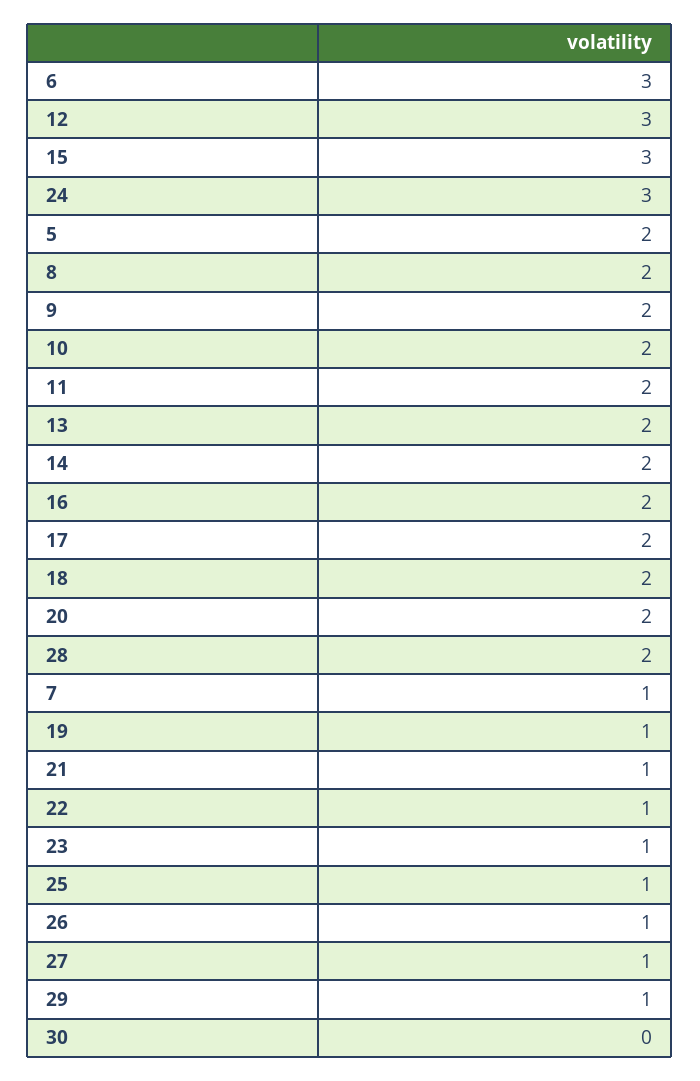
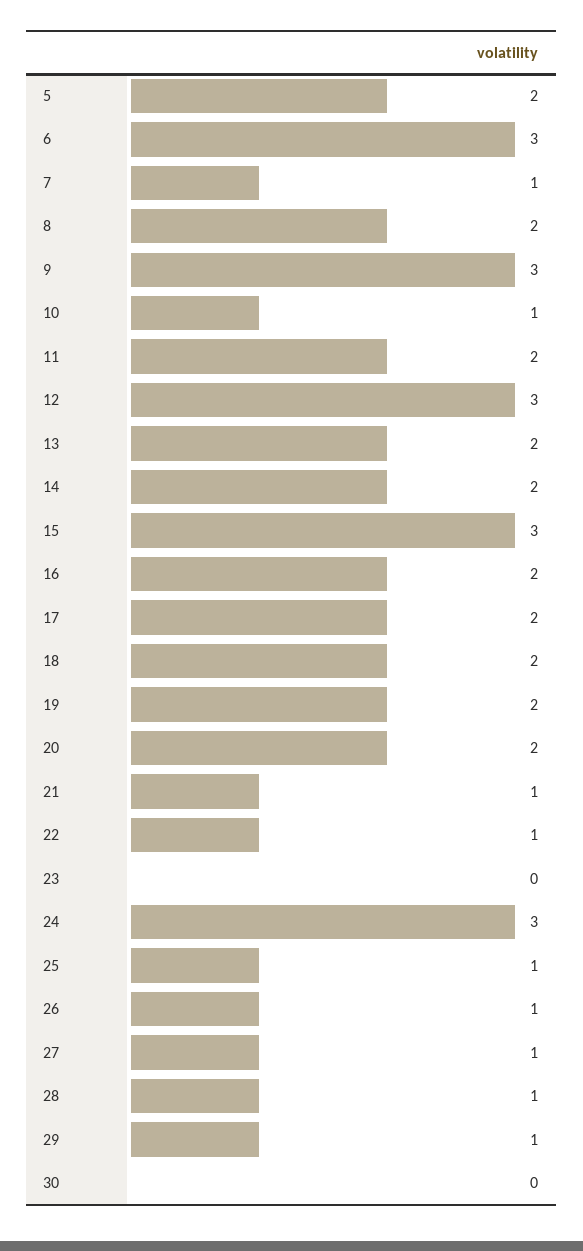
9: 2 -> 3
10: 2 -> 1
28: 2 -> 1
19: 1 -> 2
23: 1 -> 0

